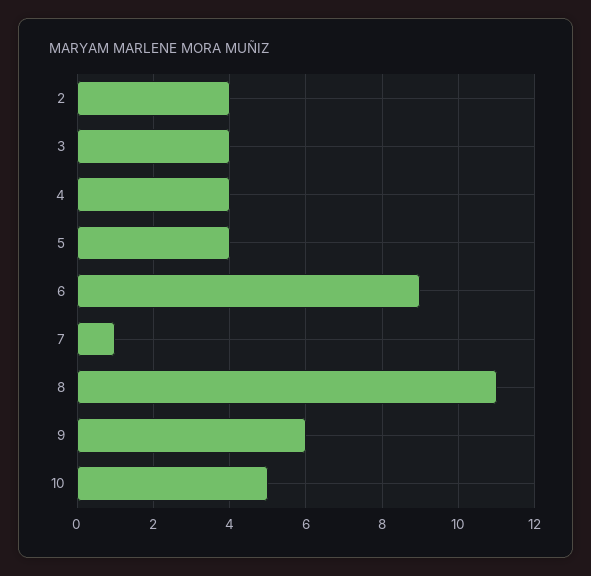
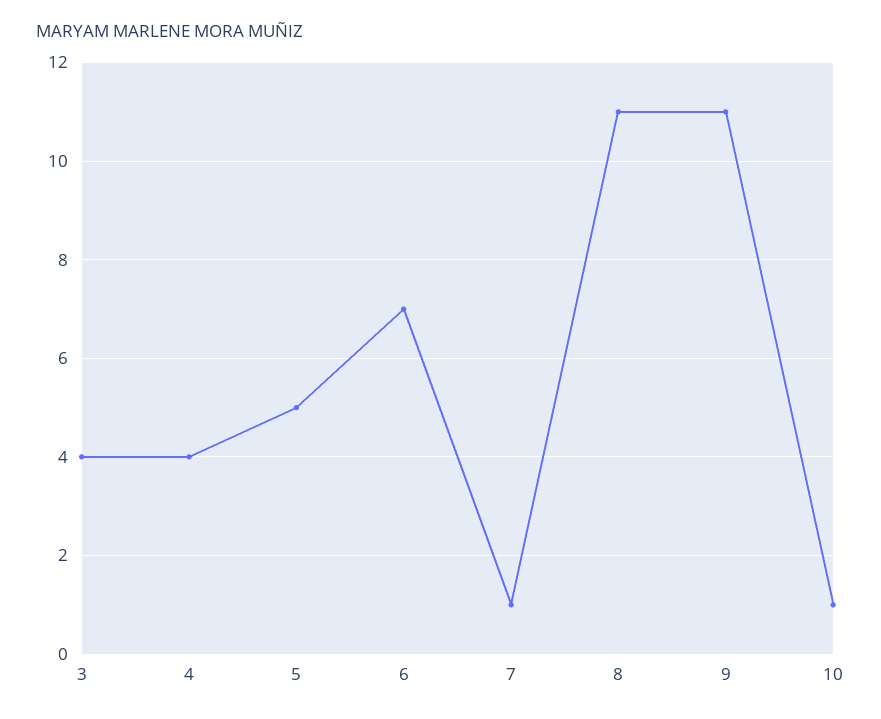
2: 4 -> none
5: 4 -> 5
6: 9 -> 7
9: 6 -> 11
10: 5 -> 1

